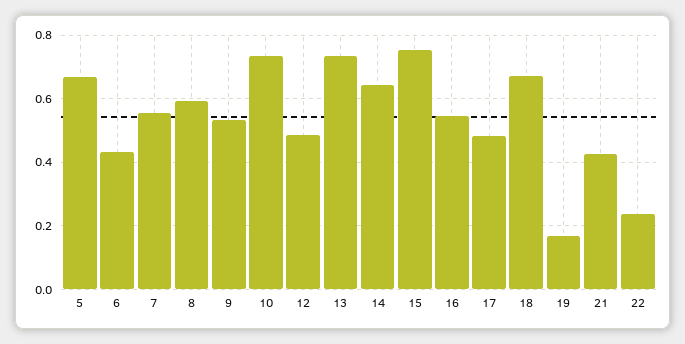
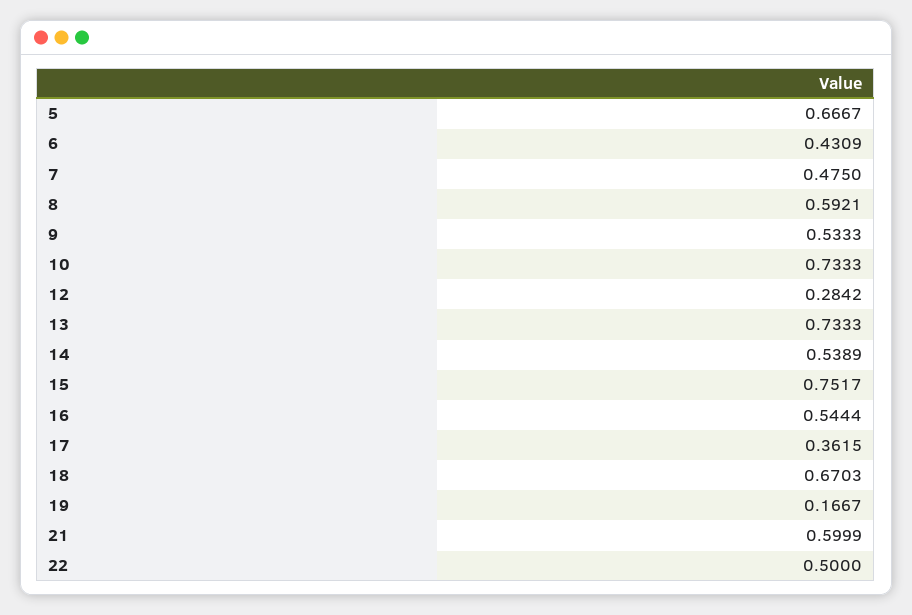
7: 0.56 -> 0.475
12: 0.48 -> 0.2842
14: 0.64 -> 0.5389
17: 0.48 -> 0.3615
21: 0.42 -> 0.5999
22: 0.24 -> 0.5

